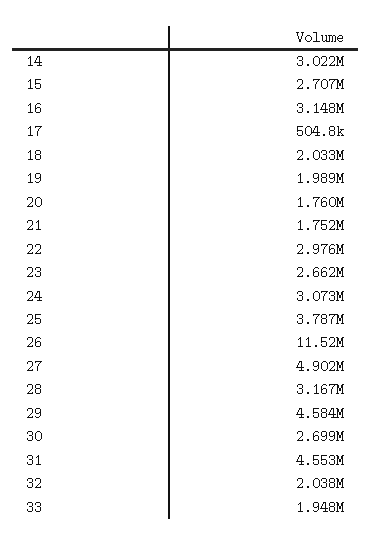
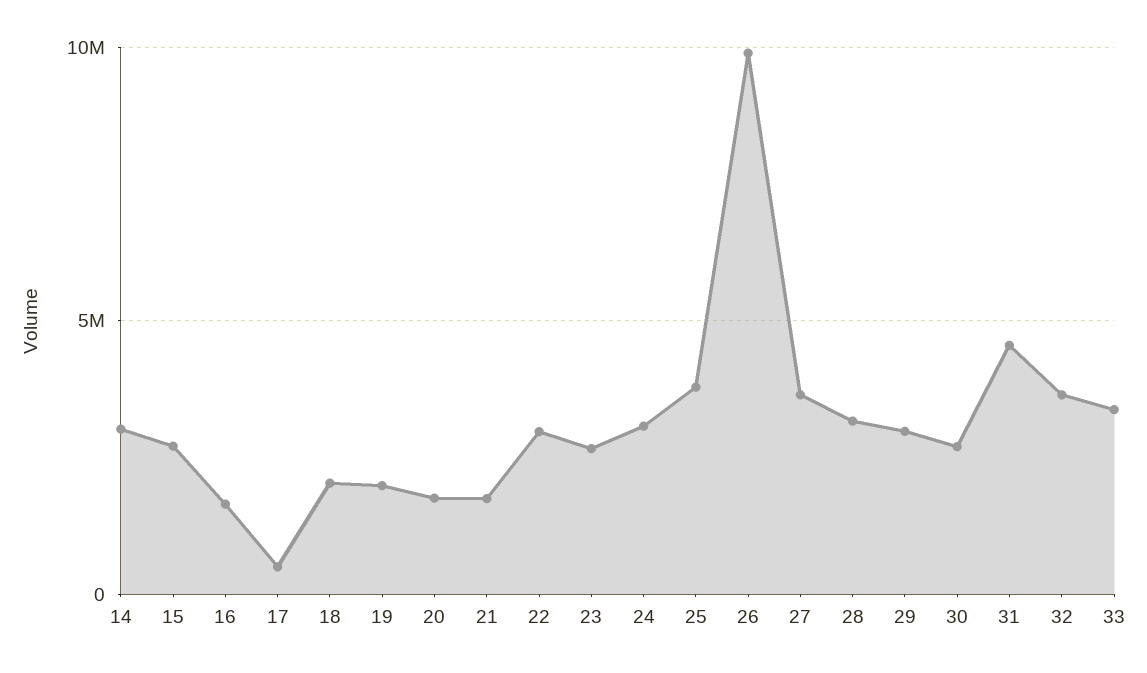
16: 3148000 -> 1500000
26: 11520000 -> 10000000
27: 4902000 -> 3500000
29: 4584000 -> 3000000
32: 2038000 -> 3500000
33: 1948000 -> 3500000

